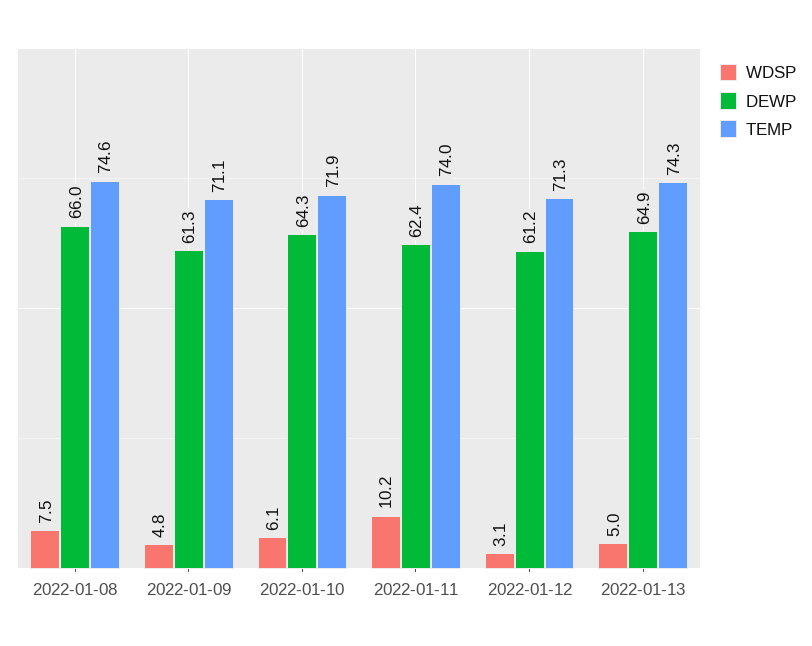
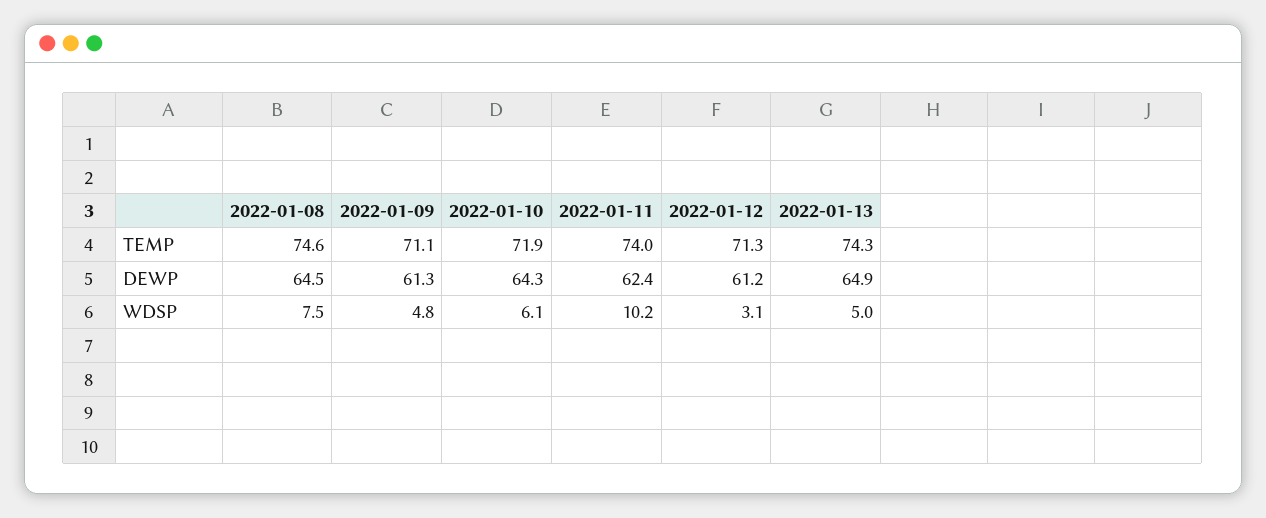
DEWP, 2022-01-08: 66 -> 64.5

